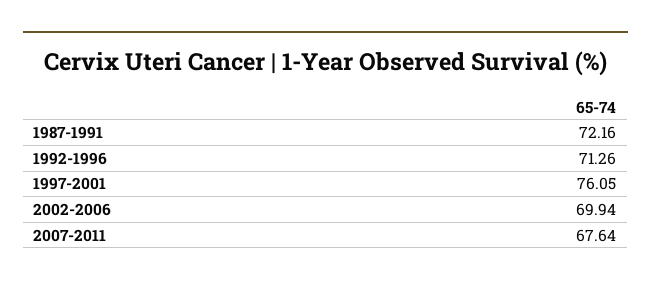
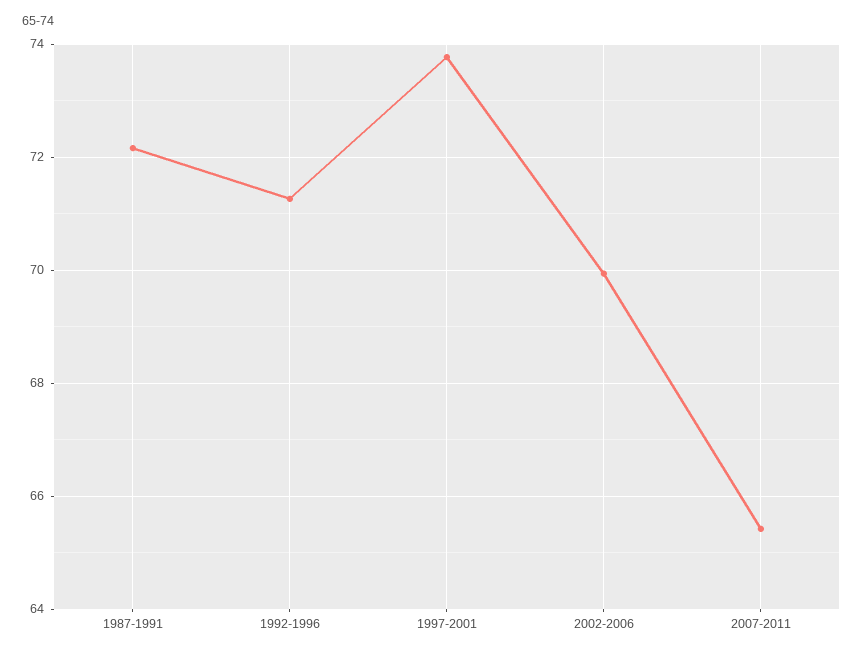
1997-2001: 76.05 -> 73.8
2007-2011: 67.64 -> 65.4

